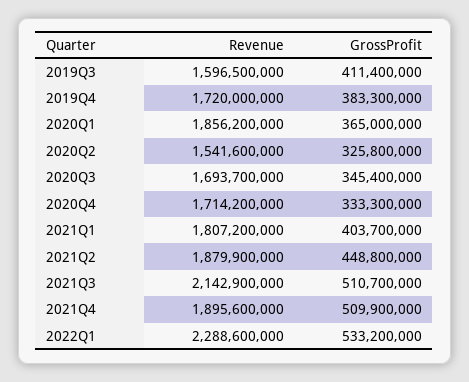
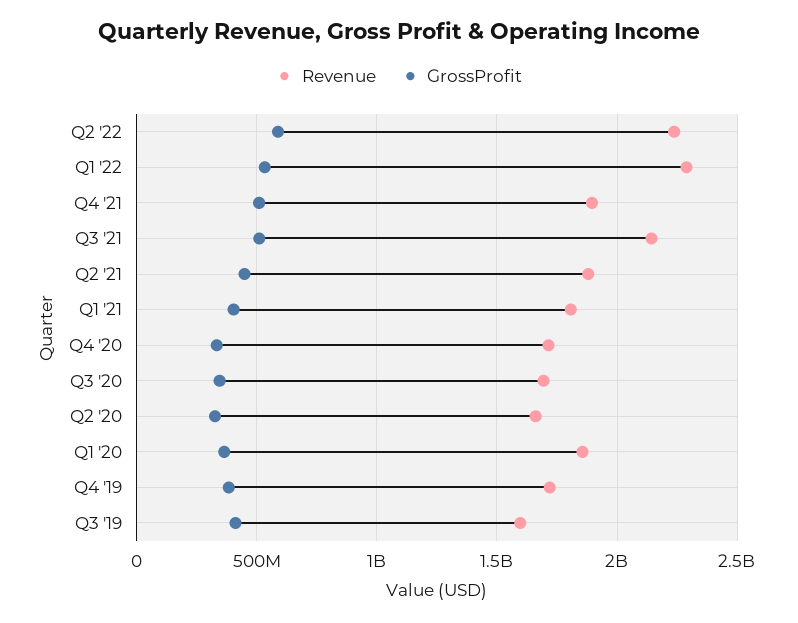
Revenue, 2020Q2: 1541600000 -> 1650000000
Revenue, Q2 '22: none -> 2250000000
GrossProfit, Q2 '22: none -> 600000000

